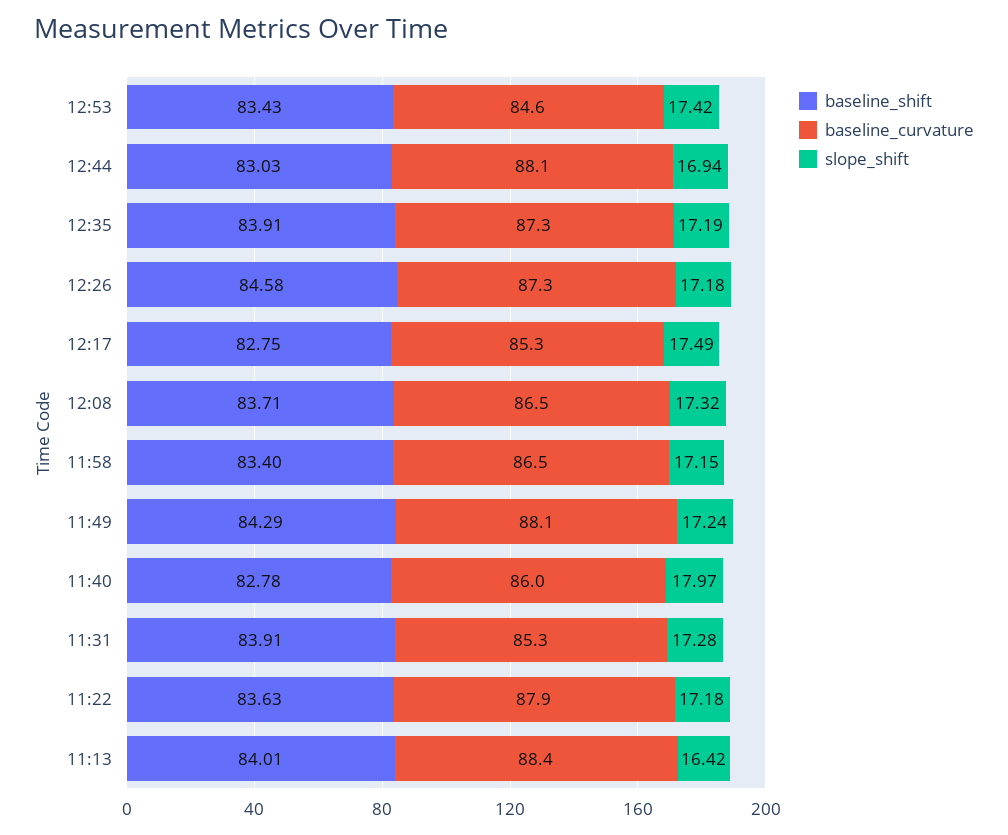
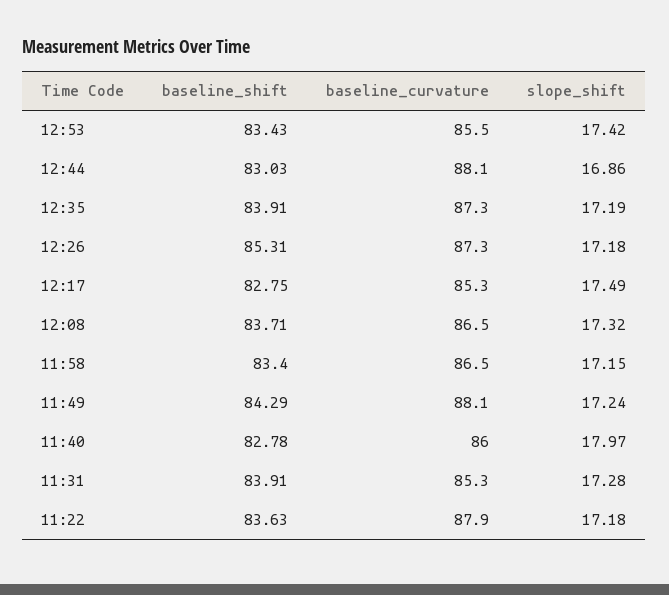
baseline_curvature, 12:53: 84.6 -> 85.5
slope_shift, 12:44: 16.94 -> 16.86
baseline_shift, 12:26: 84.58 -> 85.31
baseline_shift, 11:13: 84.01 -> none
baseline_curvature, 11:13: 88.4 -> none
slope_shift, 11:13: 16.42 -> none

